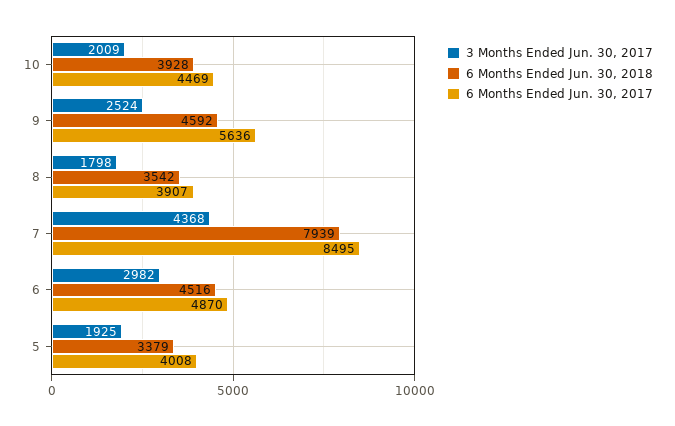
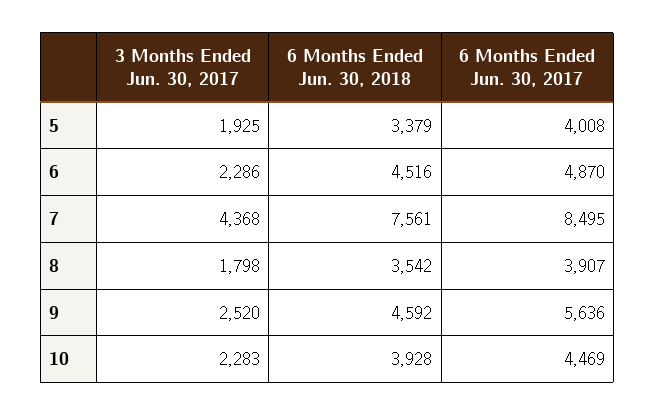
3 Months Ended Jun. 30, 2017, 10: 2009 -> 2283
3 Months Ended Jun. 30, 2017, 9: 2524 -> 2520
6 Months Ended Jun. 30, 2018, 7: 7939 -> 7561
3 Months Ended Jun. 30, 2017, 6: 2982 -> 2286

